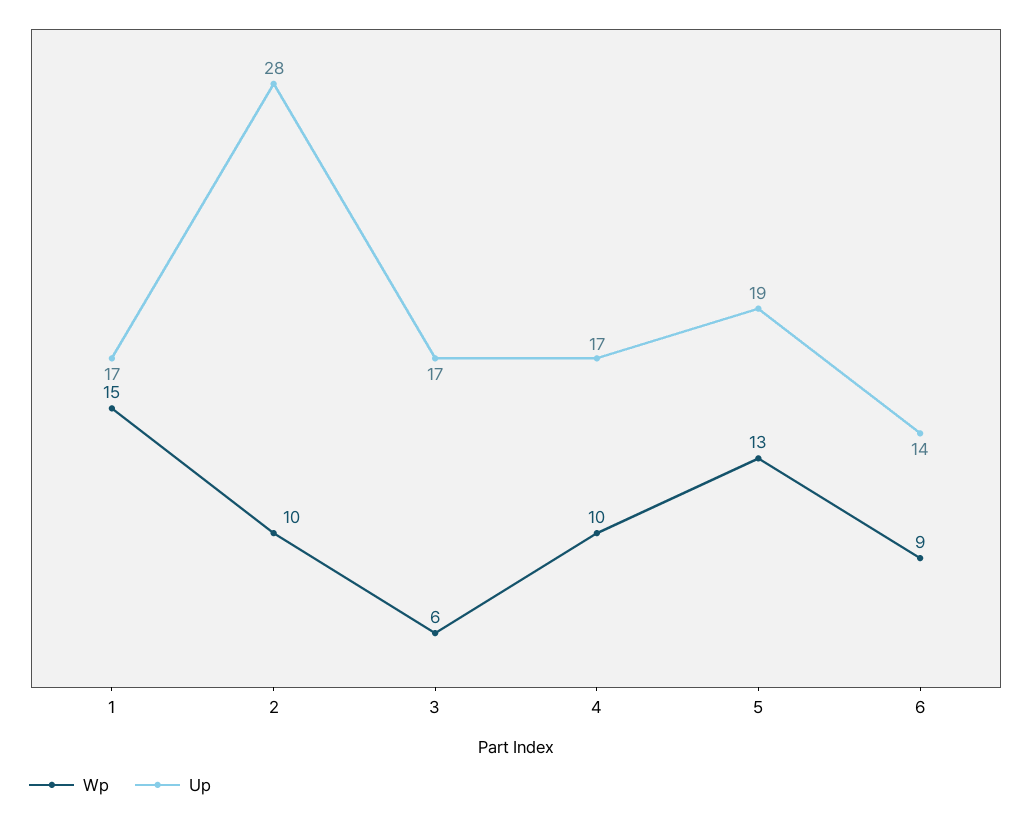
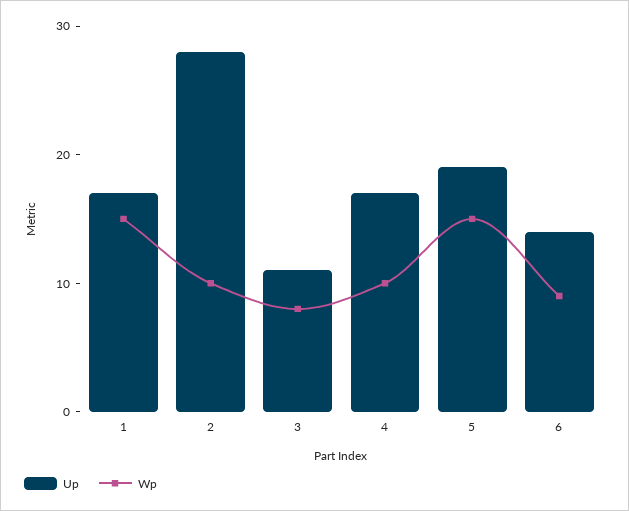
Wp, 3: 6 -> 8
Up, 3: 17 -> 11
Wp, 5: 13 -> 15

